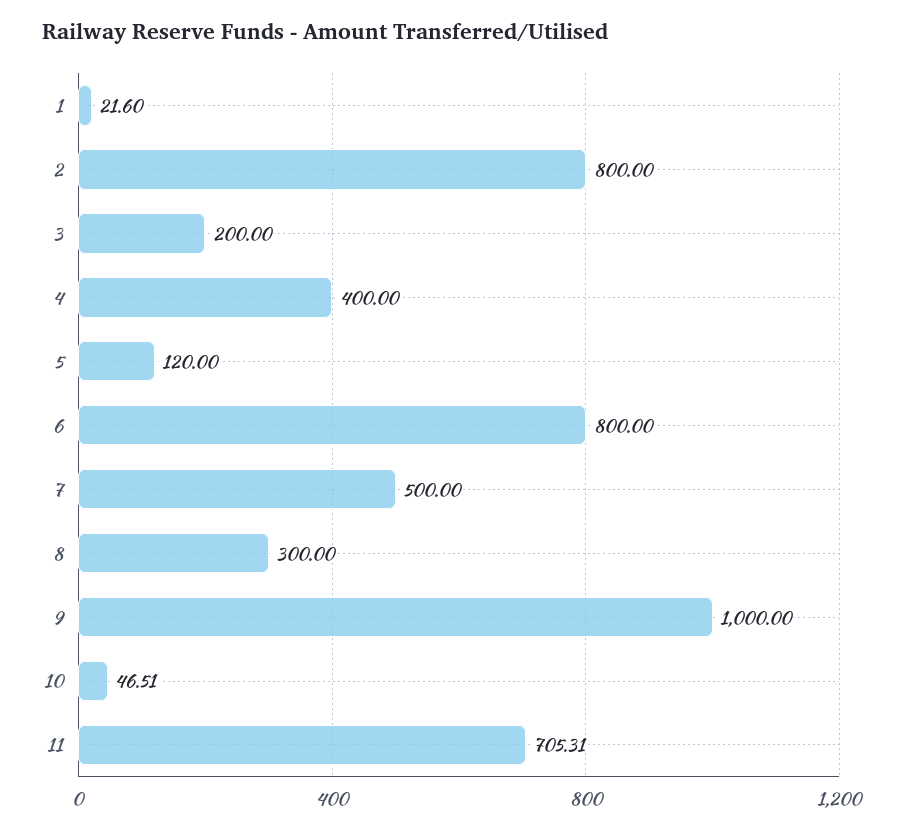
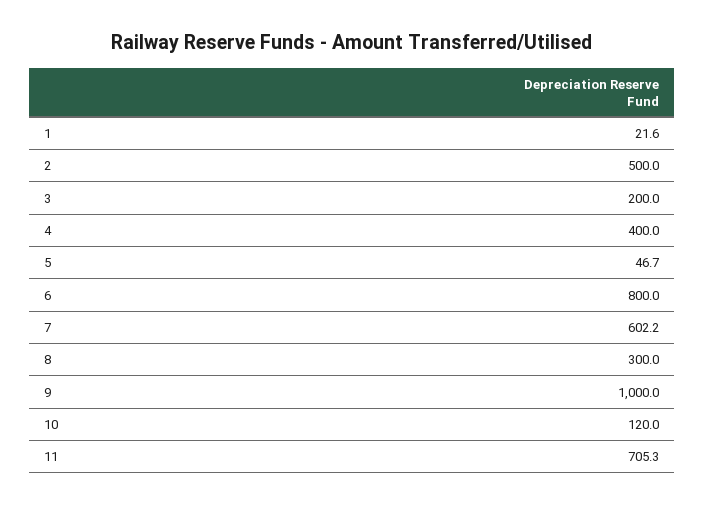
2: 800 -> 500
5: 120 -> 46.7
7: 500 -> 602.2
10: 46.51 -> 120

